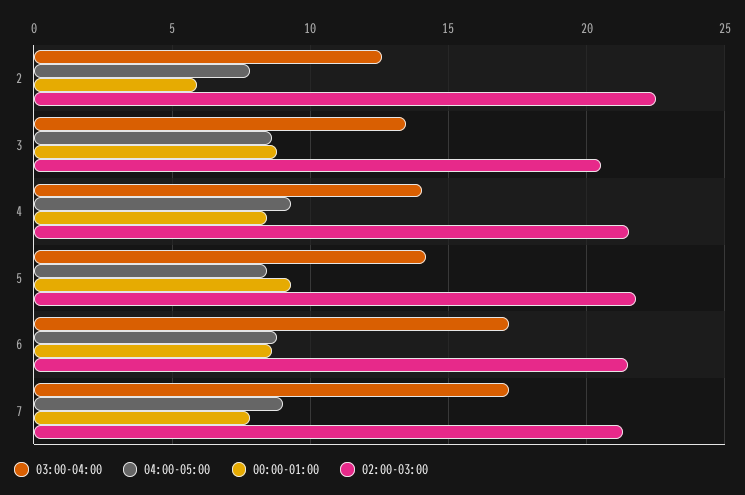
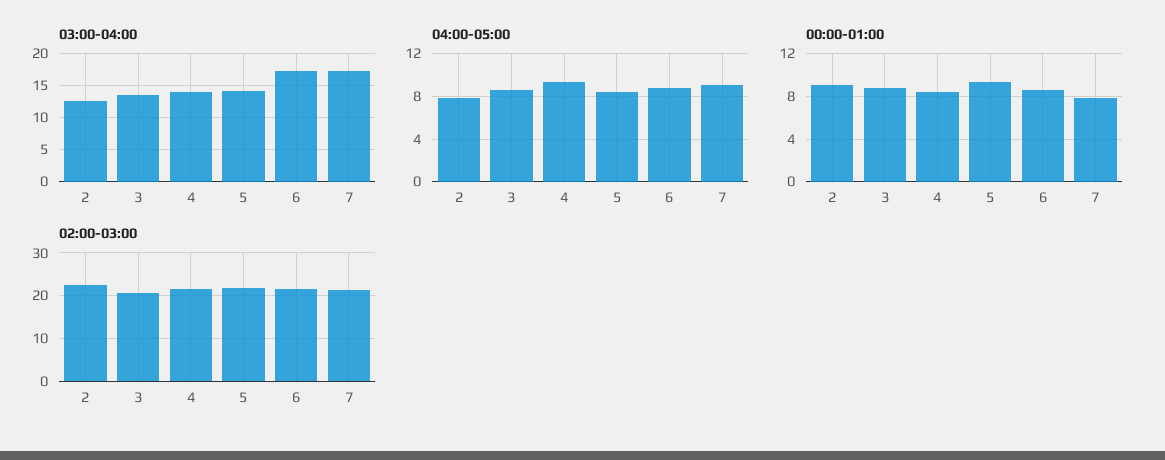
00:00-01:00, 2: 6 -> 9

